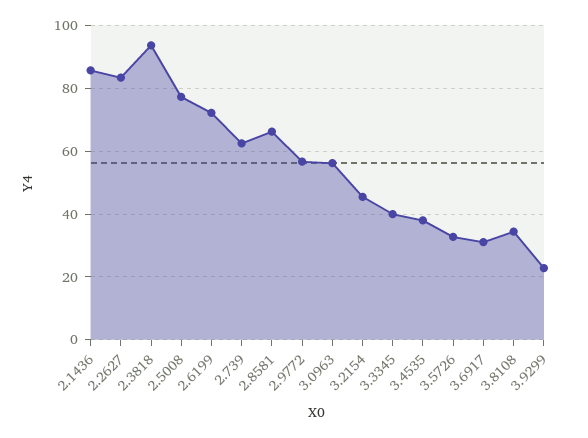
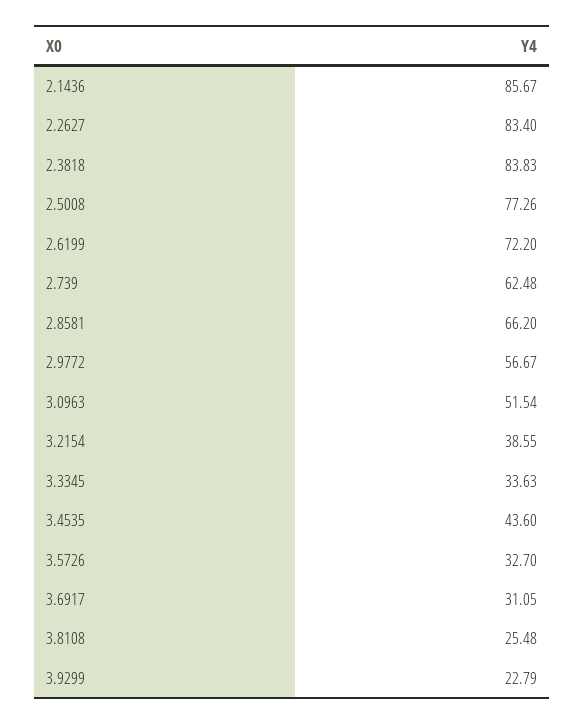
2.3818: 94 -> 83.83
3.0963: 56 -> 51.54
3.2154: 46 -> 38.55
3.3345: 40 -> 33.63
3.4535: 38 -> 43.6
3.8108: 34 -> 25.48

